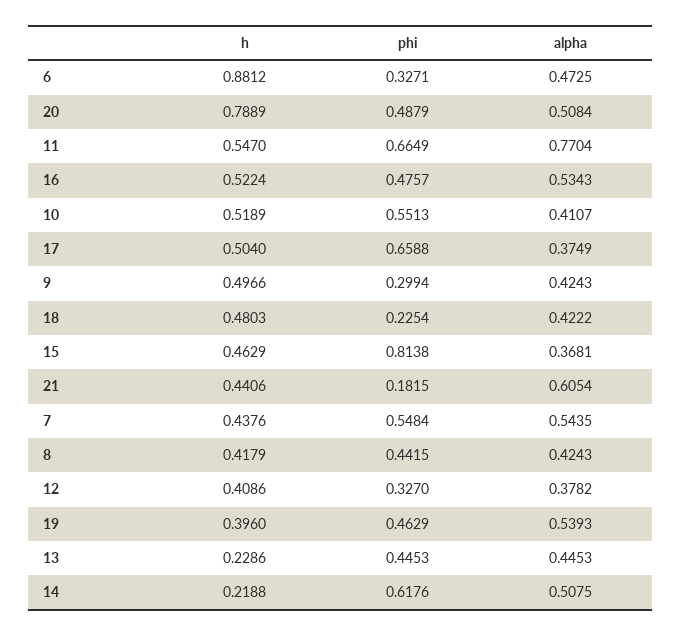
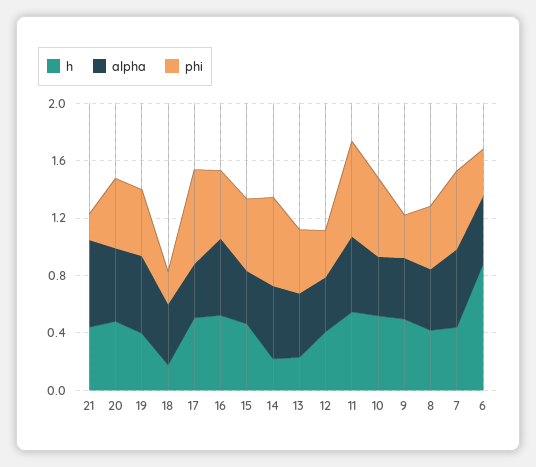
h, 20: 0.7889 -> 0.5
alpha, 11: 0.7704 -> 0.5
h, 18: 0.4803 -> 0.2
phi, 15: 0.8138 -> 0.5

